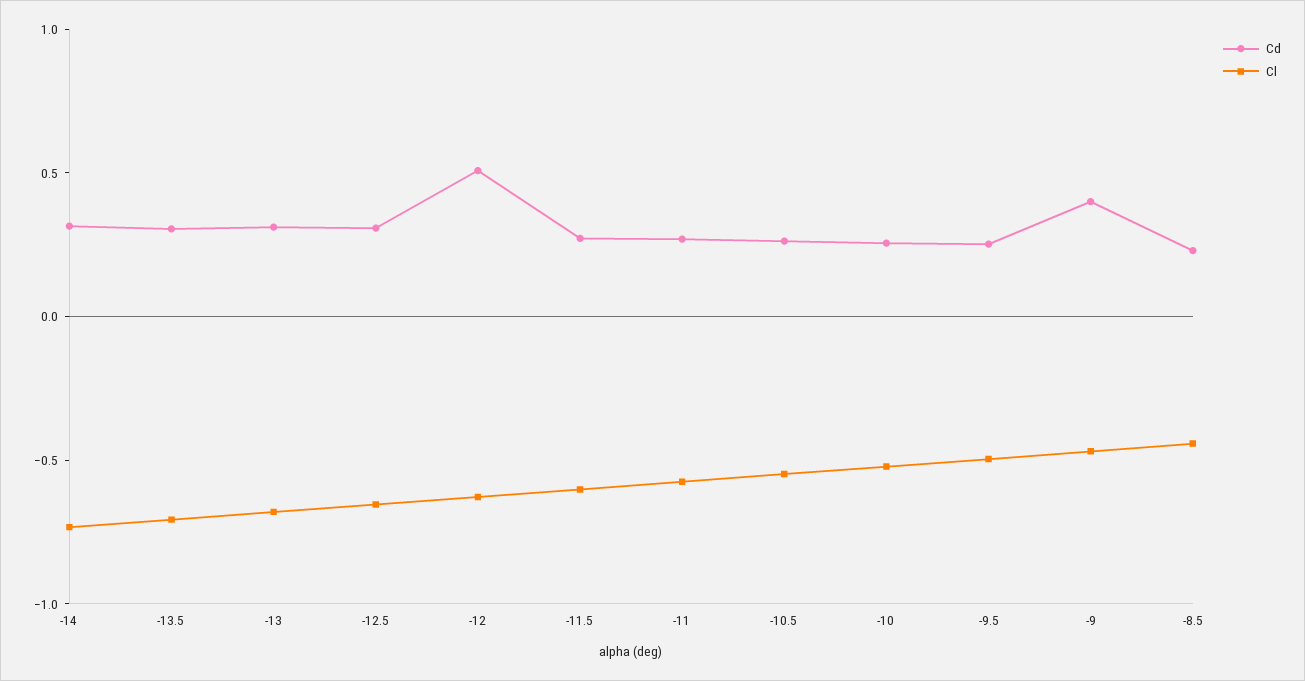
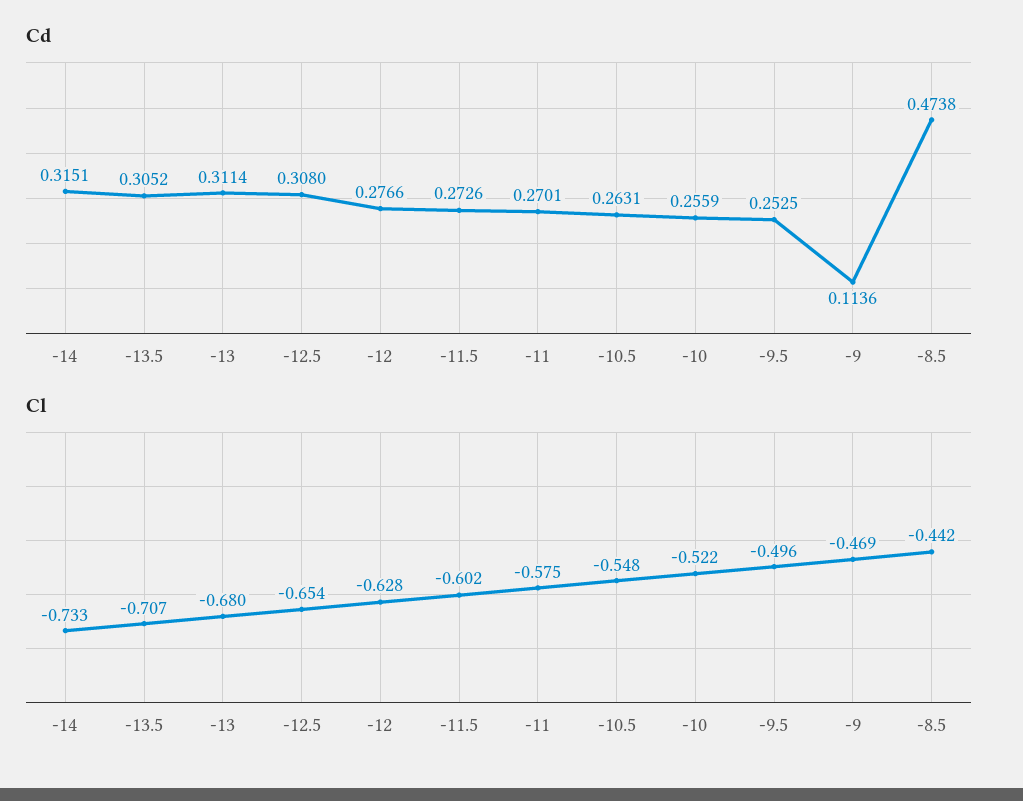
Cd, -12: 0.5 -> 0.2766
Cd, -9: 0.4 -> 0.1136
Cd, -8.5: 0.2 -> 0.4738

